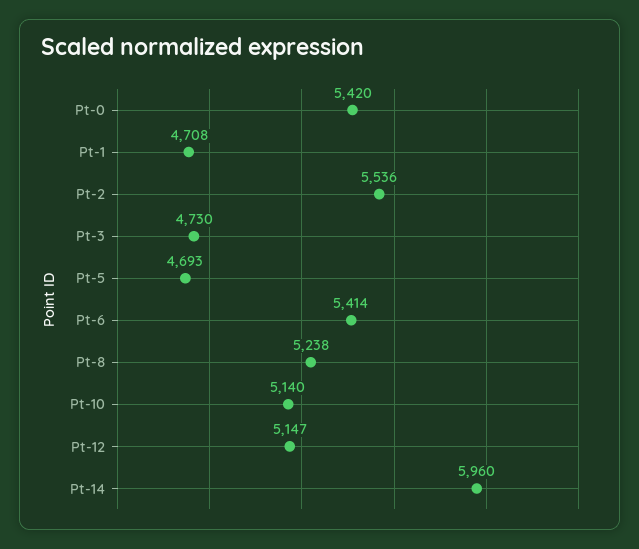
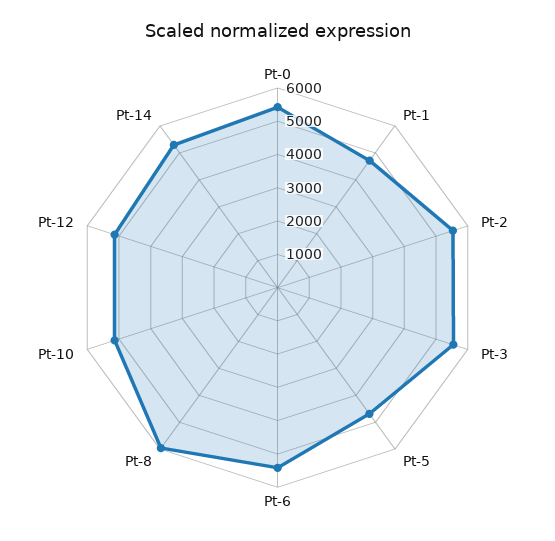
Pt-3: 4730 -> 5500
Pt-8: 5238 -> 6000
Pt-14: 5960 -> 5250

